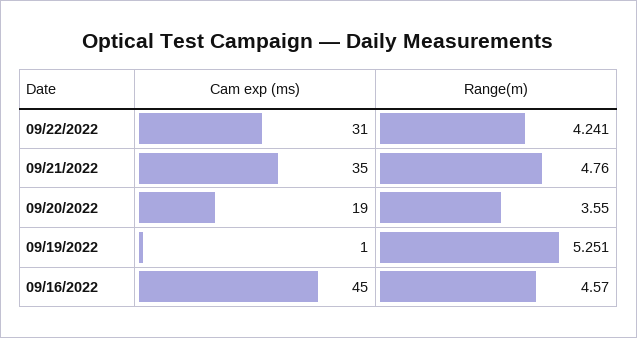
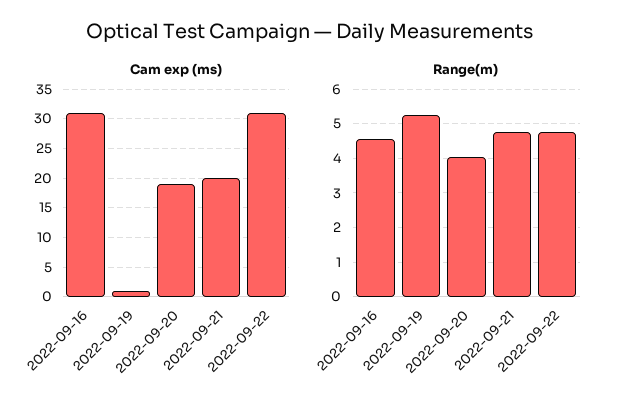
Range(m), 09/22/2022: 4.241 -> 4.8
Cam exp (ms), 09/21/2022: 35 -> 20
Range(m), 09/20/2022: 3.55 -> 4
Cam exp (ms), 09/16/2022: 45 -> 30

